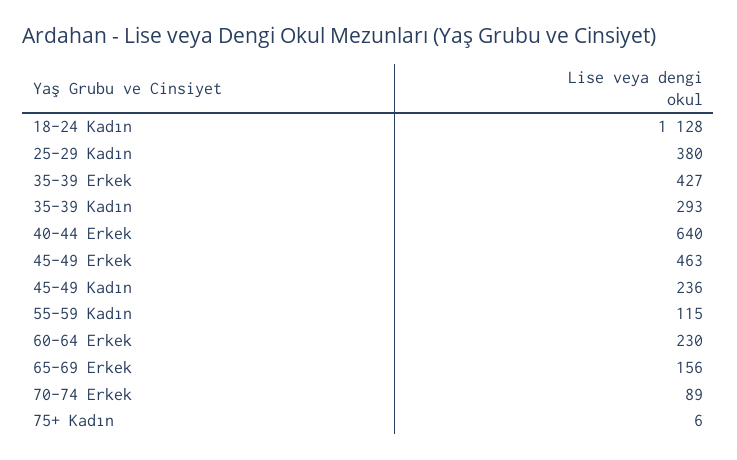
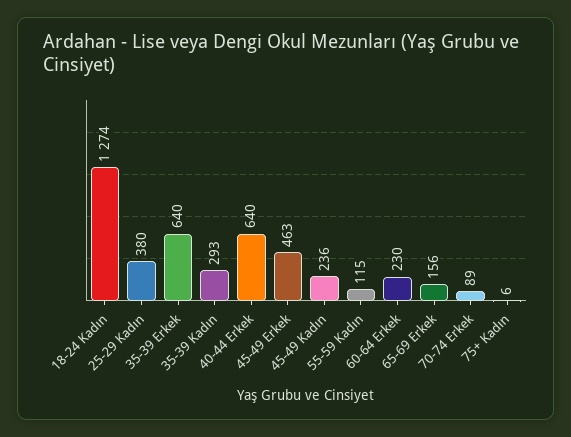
18-24 Kadın: 1128 -> 1274
35-39 Erkek: 427 -> 640

